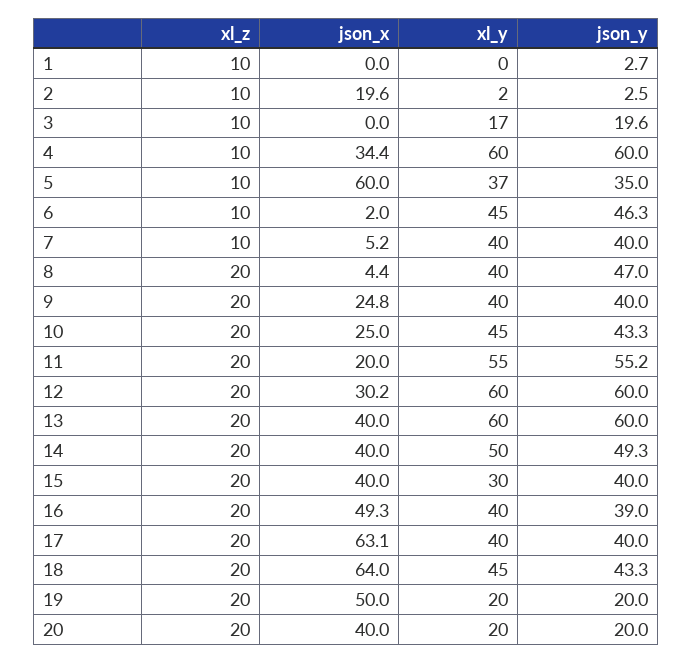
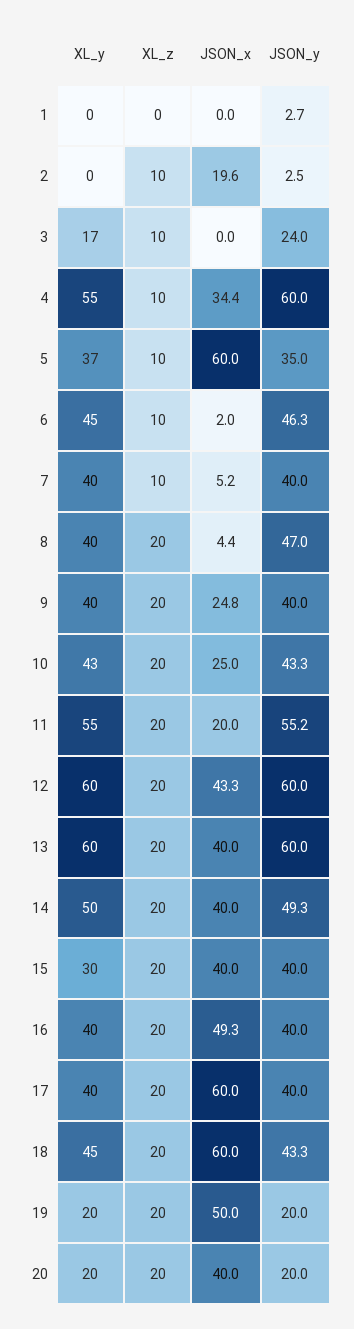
xl_z, 1: 10 -> 0
xl_y, 2: 2 -> 0
json_y, 3: 19.6 -> 24
xl_y, 4: 60 -> 55
xl_y, 10: 45 -> 43
json_x, 12: 30.2 -> 43.3
json_y, 16: 39 -> 40
json_x, 17: 63.1 -> 60
json_x, 18: 64 -> 60

